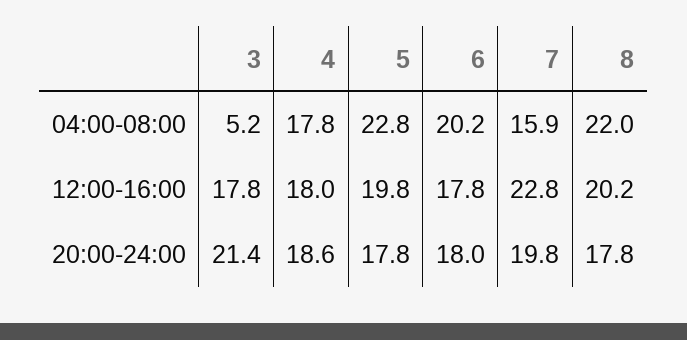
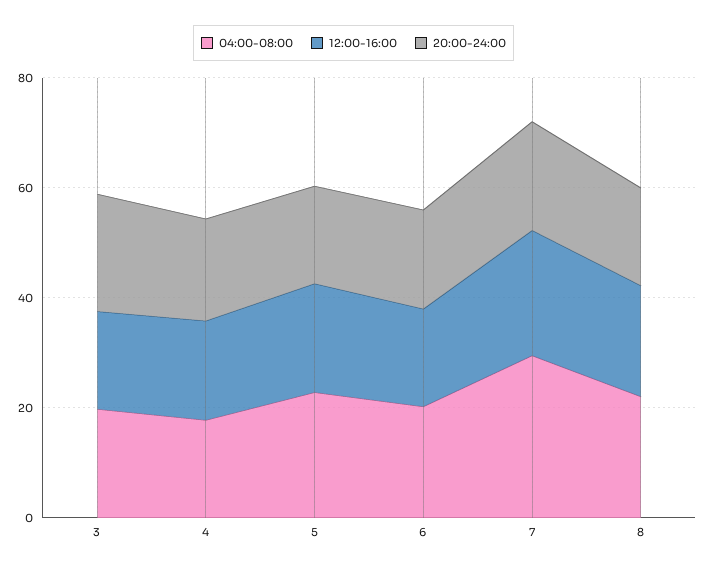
04:00-08:00, 3: 5.2 -> 20
04:00-08:00, 7: 15.9 -> 30

